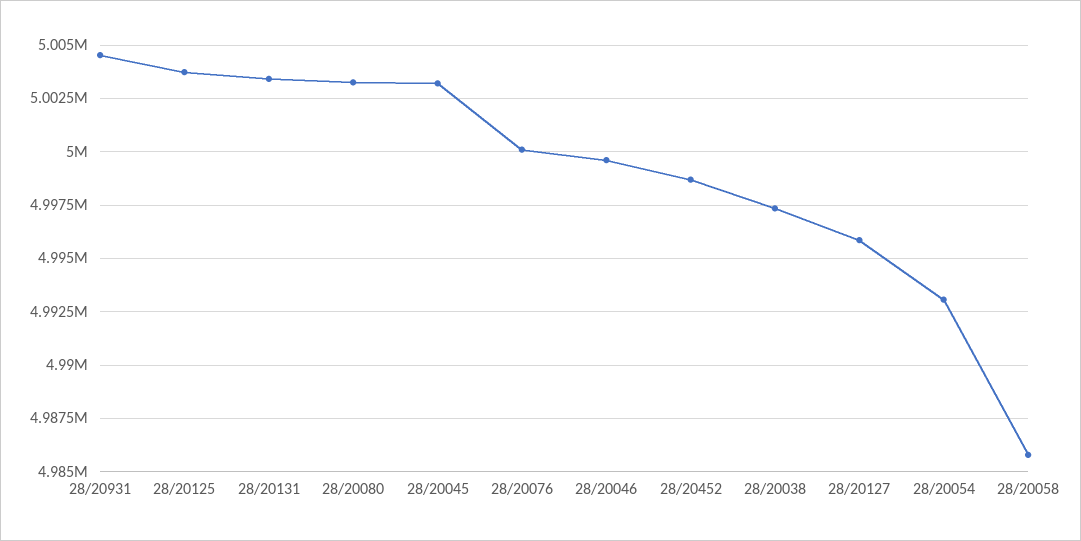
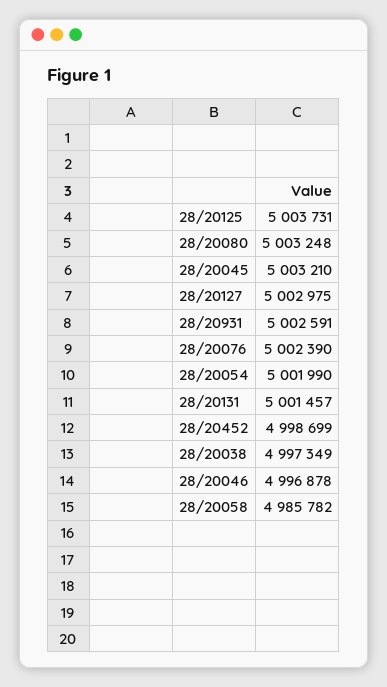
28/20931: 5004500 -> 5002591
28/20131: 5003500 -> 5001457
28/20076: 5000000 -> 5002390
28/20046: 4999500 -> 4996878
28/20127: 4996000 -> 5002975
28/20054: 4993000 -> 5001990

